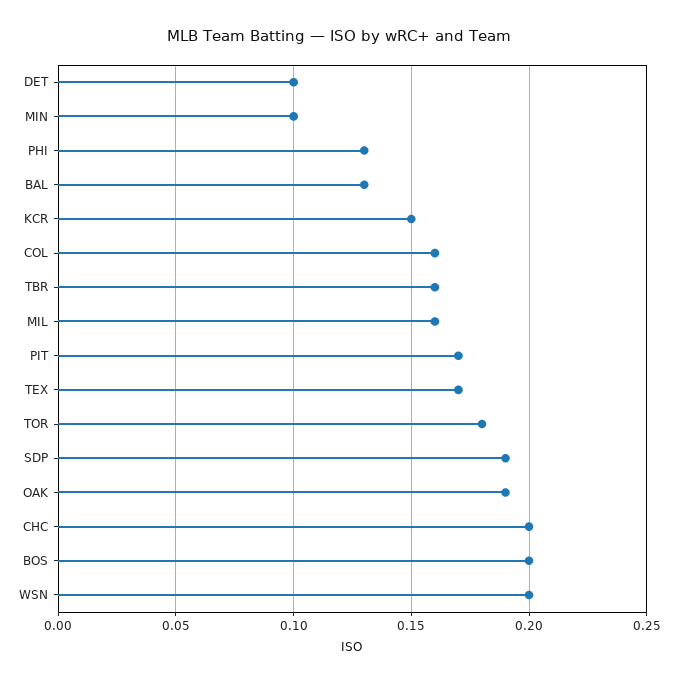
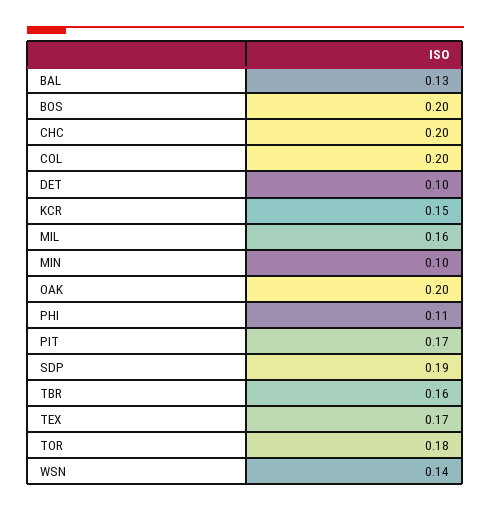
PHI: 0.13 -> 0.11
COL: 0.16 -> 0.2
OAK: 0.19 -> 0.2
WSN: 0.2 -> 0.14

